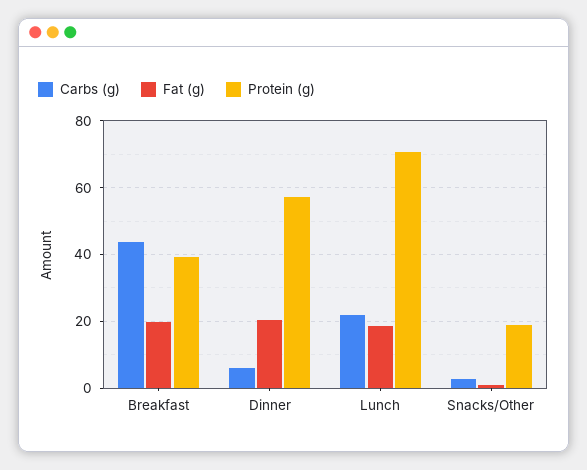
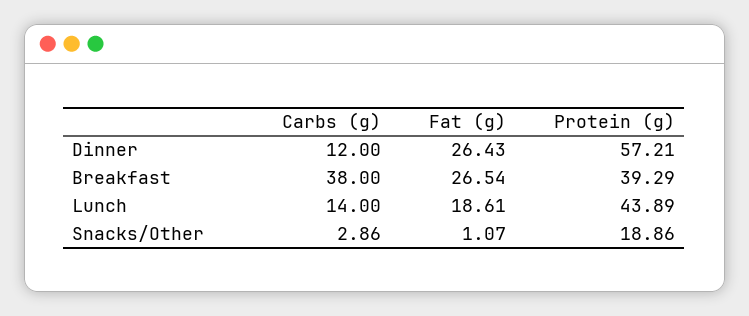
Carbs (g), Breakfast: 44 -> 38
Fat (g), Breakfast: 20 -> 26.54
Carbs (g), Dinner: 6 -> 12
Fat (g), Dinner: 20 -> 26.43
Carbs (g), Lunch: 22 -> 14
Protein (g), Lunch: 70 -> 43.89

